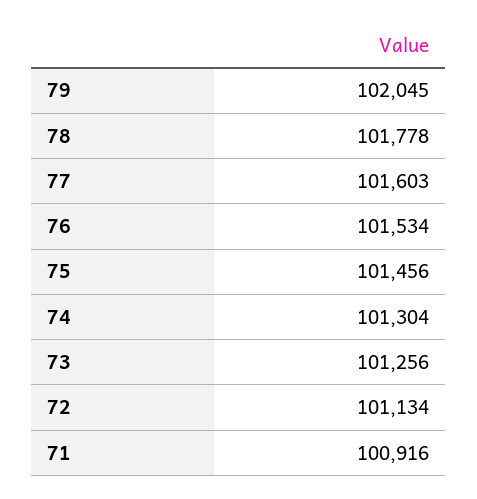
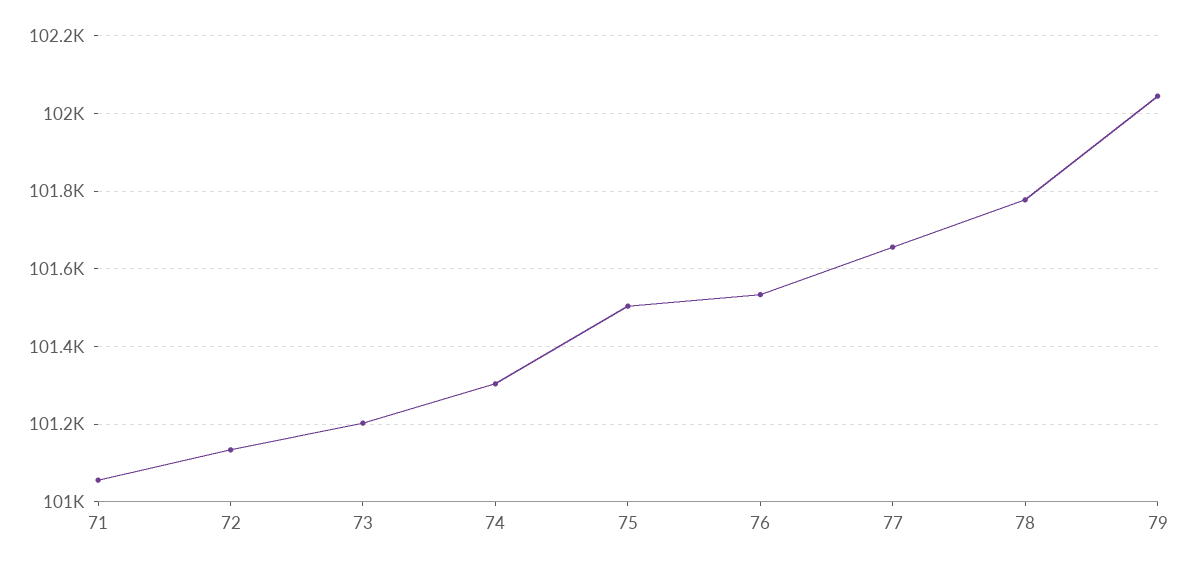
77: 101603 -> 101660
75: 101456 -> 101500
73: 101256 -> 101200
71: 100916 -> 101060

